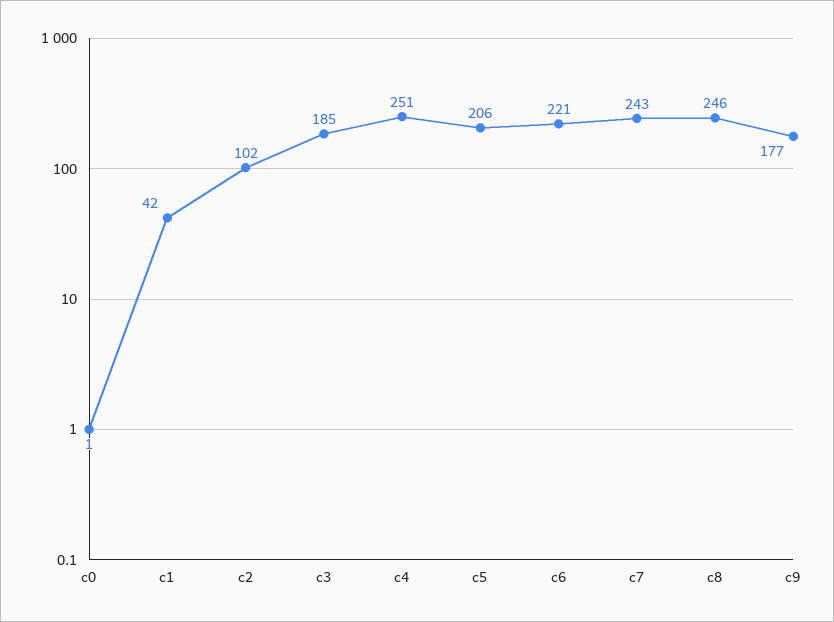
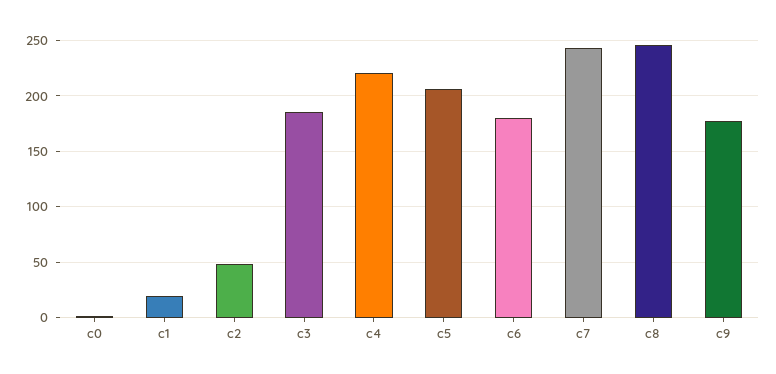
c1: 42 -> 20
c2: 102 -> 50
c4: 251 -> 220
c6: 221 -> 180

